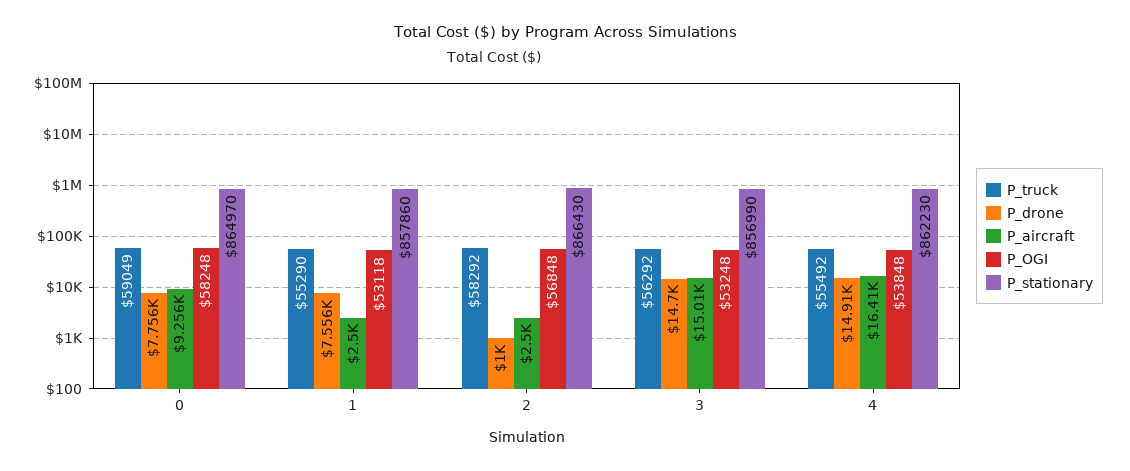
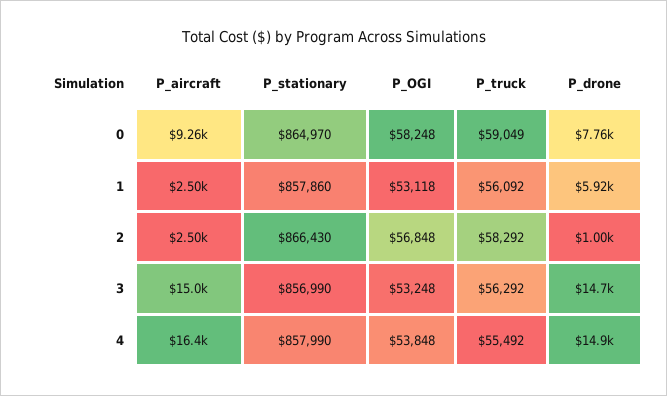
P_truck, 1: 55290 -> 56092
P_drone, 1: 7556 -> 5920
P_stationary, 4: 862230 -> 857990

